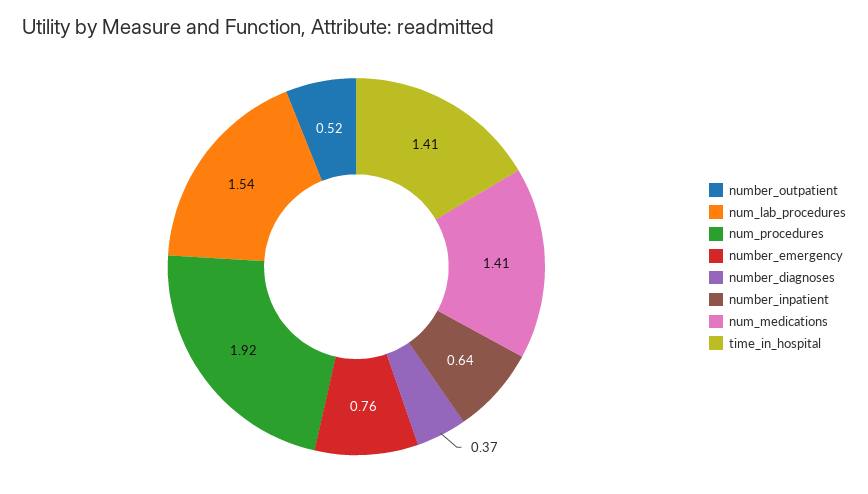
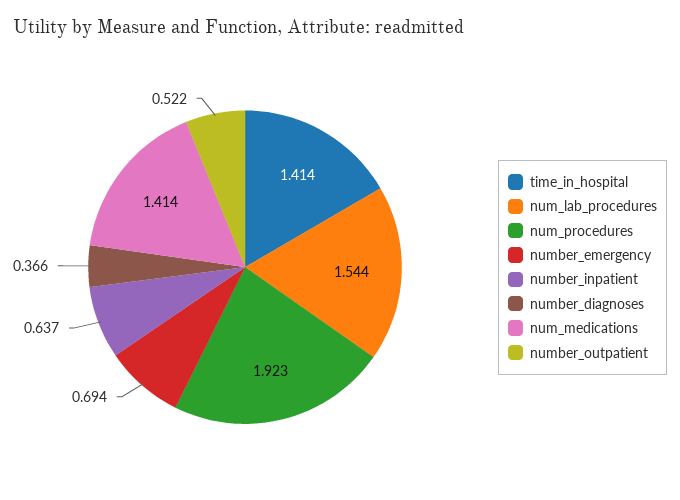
number_emergency: 0.76 -> 0.694

